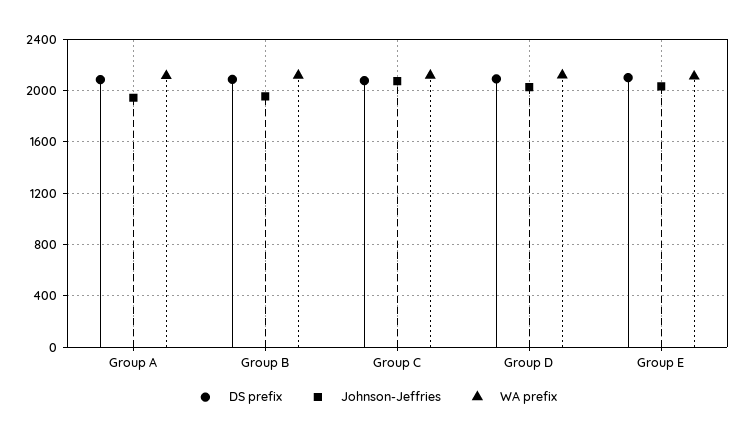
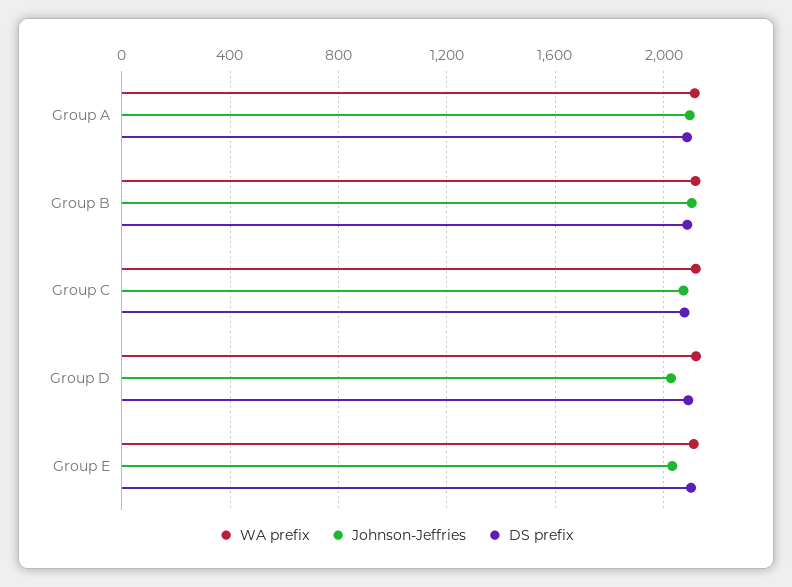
Johnson-Jeffries, Group A: 1950 -> 2100
Johnson-Jeffries, Group B: 1950 -> 2100

